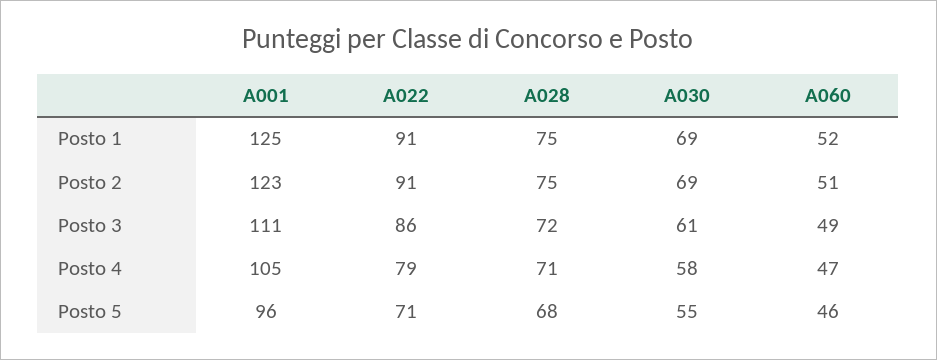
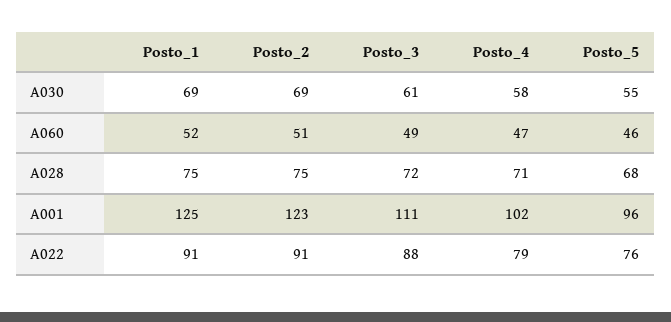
A022, Posto 3: 86 -> 88
A001, Posto 4: 105 -> 102
A022, Posto 5: 71 -> 76

